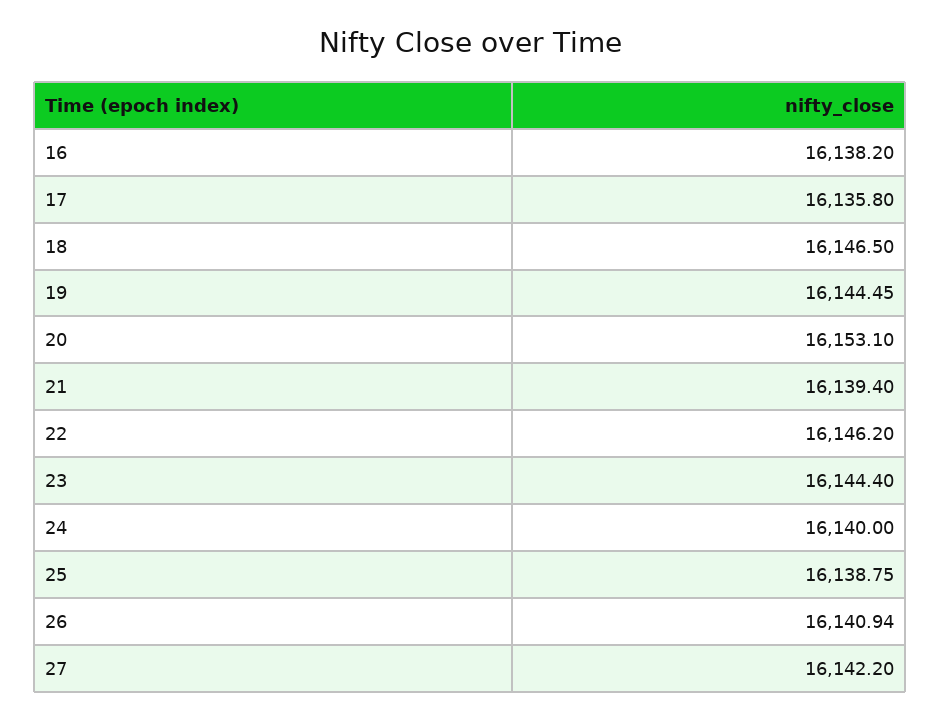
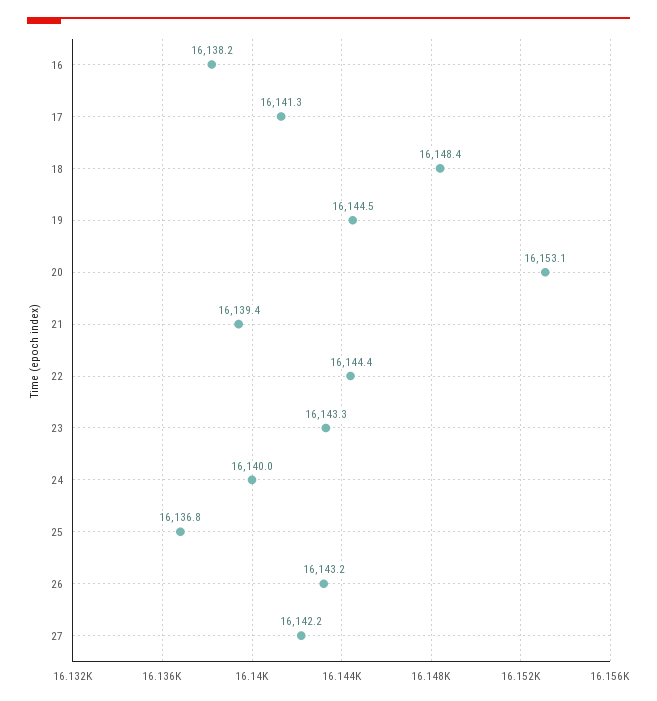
17: 16135.8 -> 16141.3
18: 16146.5 -> 16148.4
22: 16146.2 -> 16144.4
23: 16144.4 -> 16143.3
25: 16138.75 -> 16136.8
26: 16140.94 -> 16143.2

